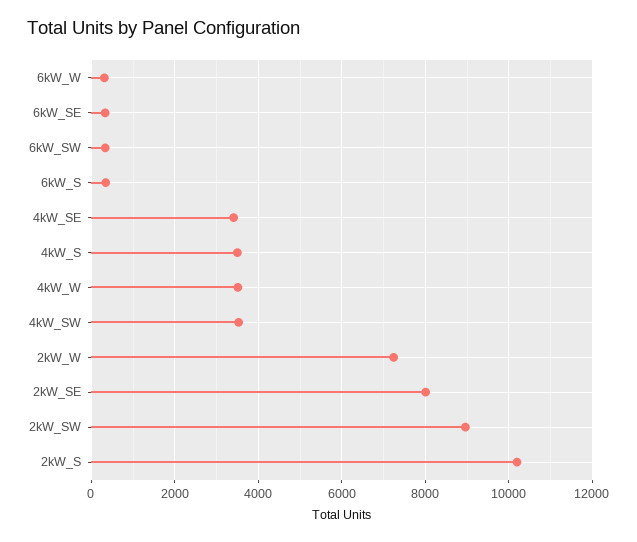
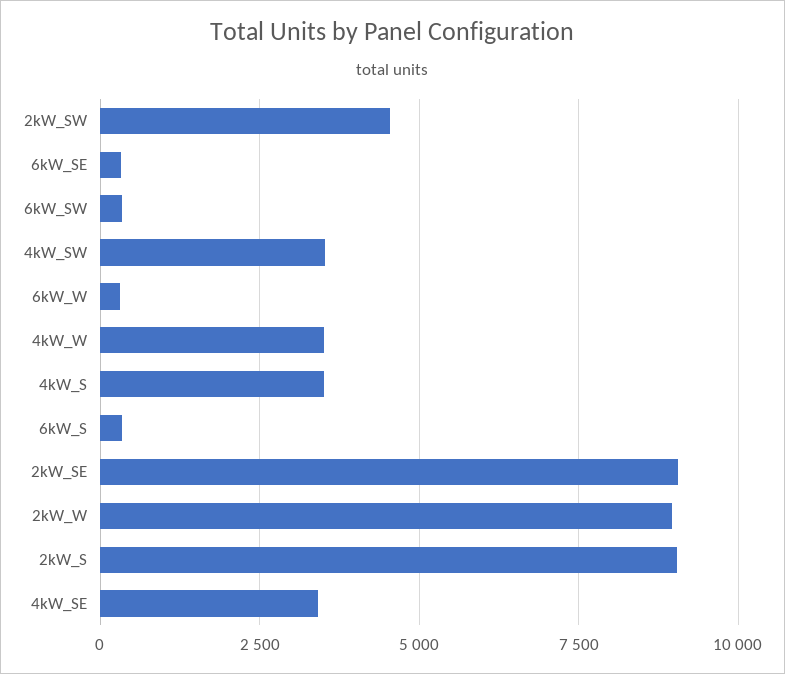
2kW_W: 7200 -> 9000
2kW_SE: 8000 -> 9000
2kW_SW: 9000 -> 4500
2kW_S: 10200 -> 9000

